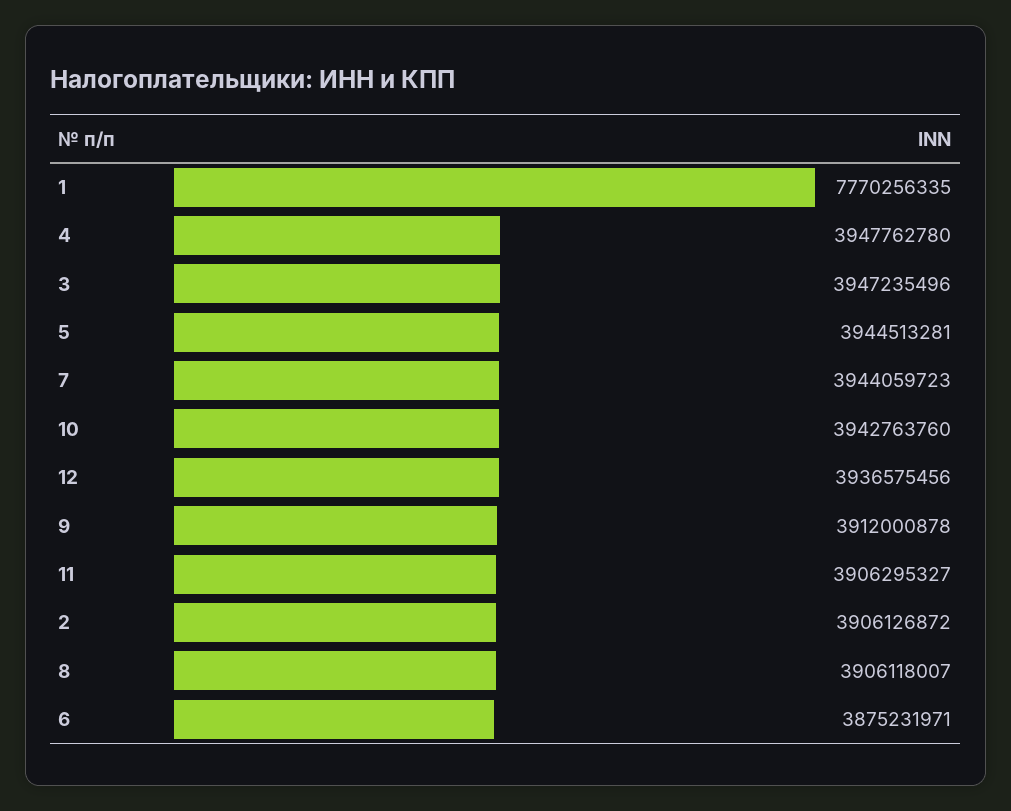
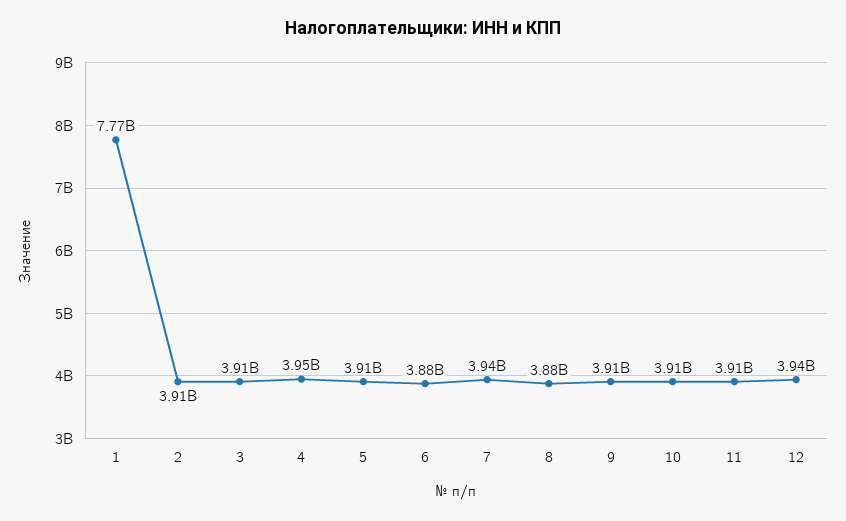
3: 3947235496 -> 3910000000
5: 3944513281 -> 3910000000
10: 3942763760 -> 3910000000
8: 3906118007 -> 3880000000

